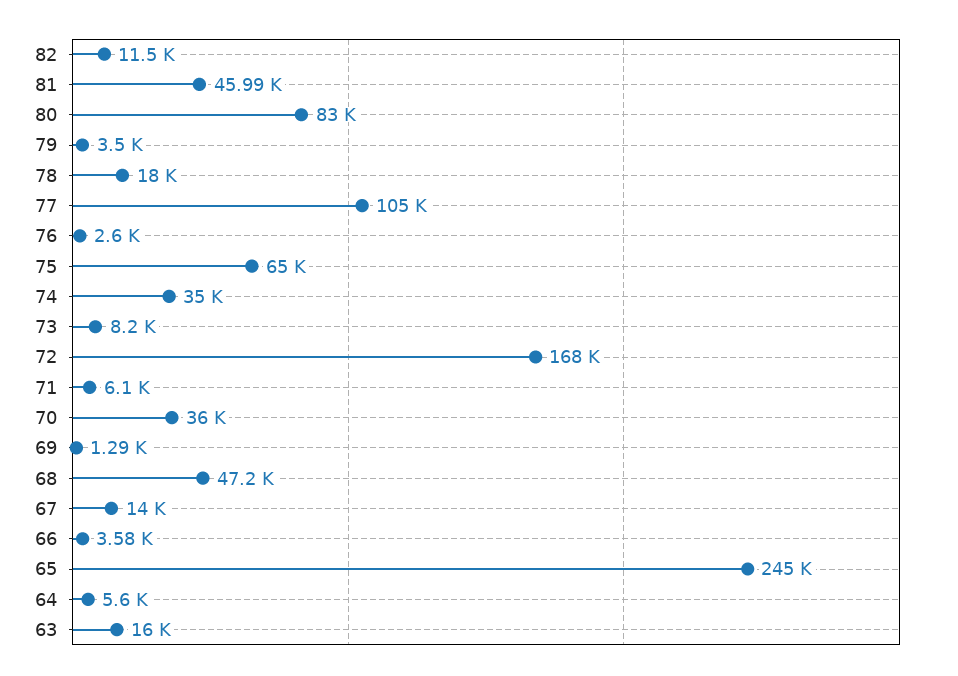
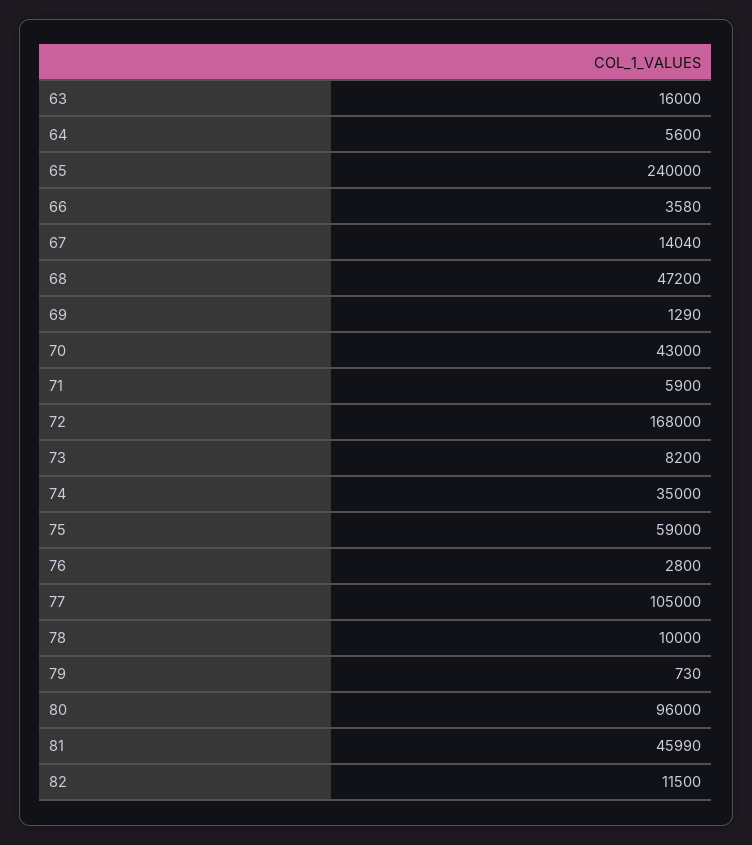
80: 83000 -> 96000
79: 3500 -> 730
78: 18000 -> 10000
76: 2600 -> 2800
75: 65000 -> 59000
71: 6100 -> 5900
70: 36000 -> 43000
67: 14000 -> 14040
65: 245000 -> 240000

